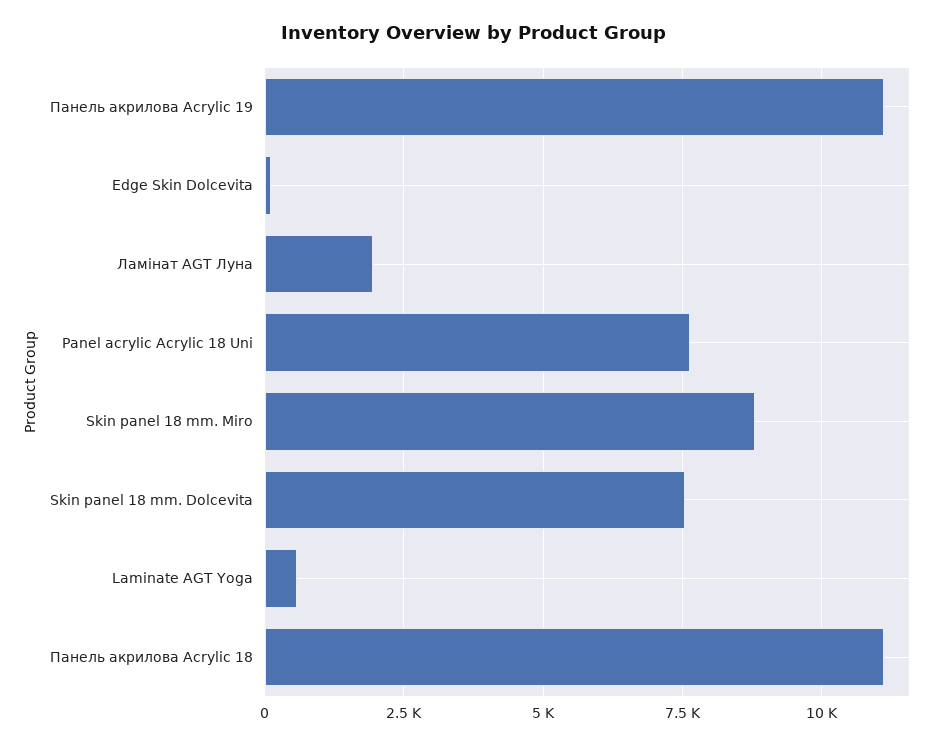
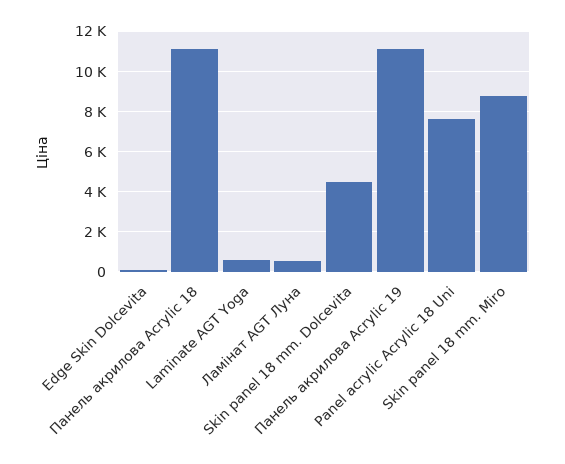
Ламінат AGT Луна: 2000 -> 500
Skin panel 18 mm. Dolcevita: 7500 -> 4500

